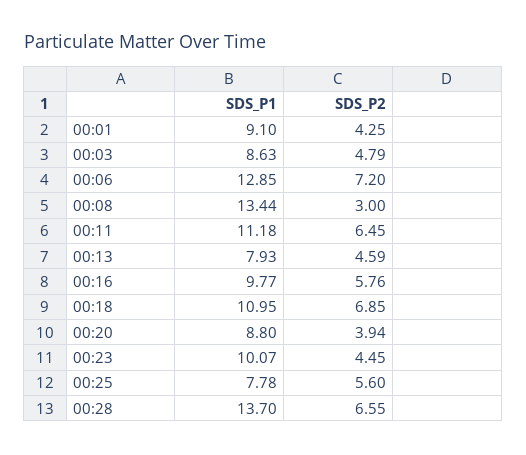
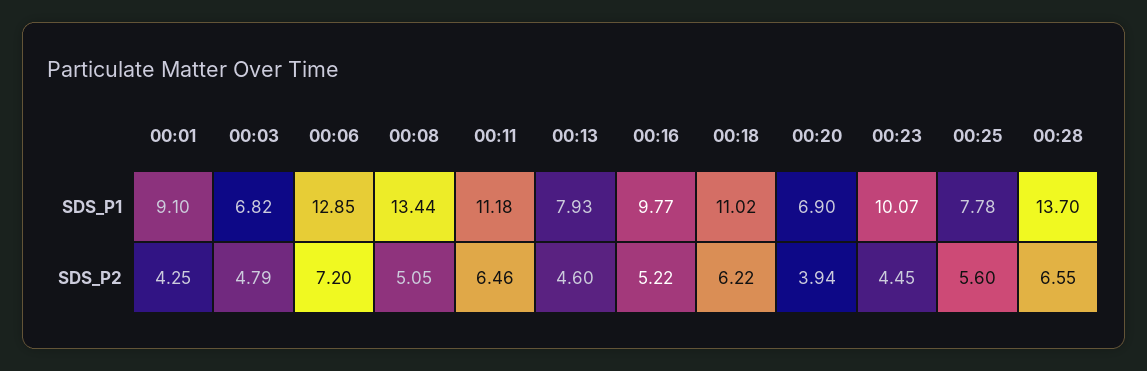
SDS_P1, 00:03: 8.63 -> 6.82
SDS_P2, 00:08: 3 -> 5.05
SDS_P2, 00:11: 6.45 -> 6.46
SDS_P2, 00:13: 4.59 -> 4.6
SDS_P2, 00:16: 5.76 -> 5.22
SDS_P1, 00:18: 10.95 -> 11.02
SDS_P2, 00:18: 6.85 -> 6.22
SDS_P1, 00:20: 8.8 -> 6.9

